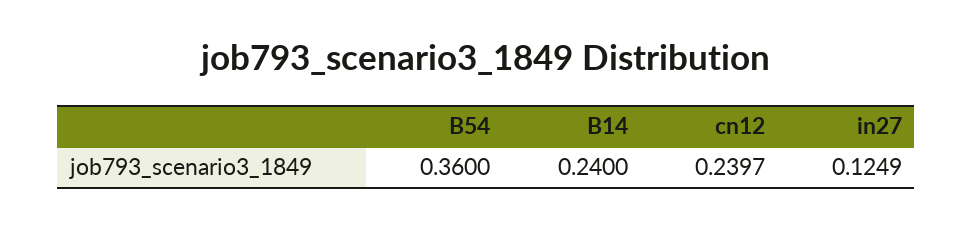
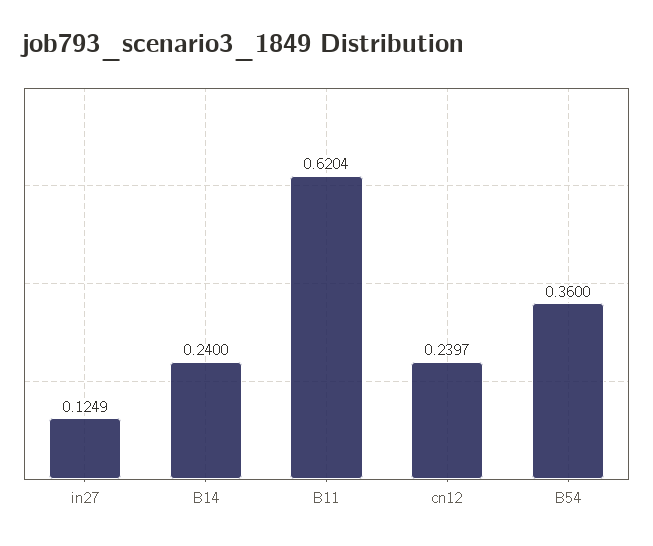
B11: none -> 0.6204

